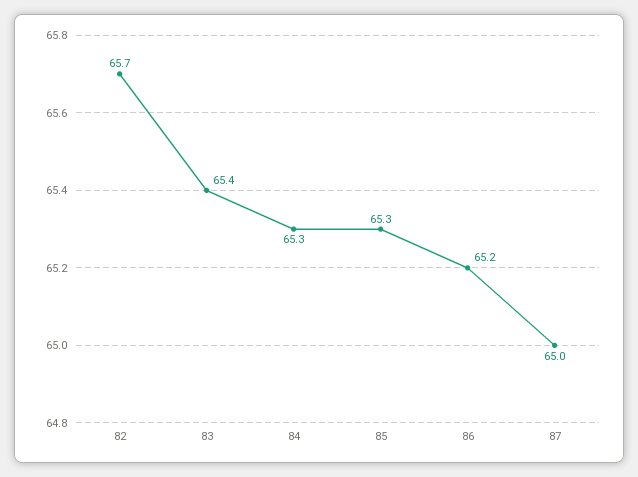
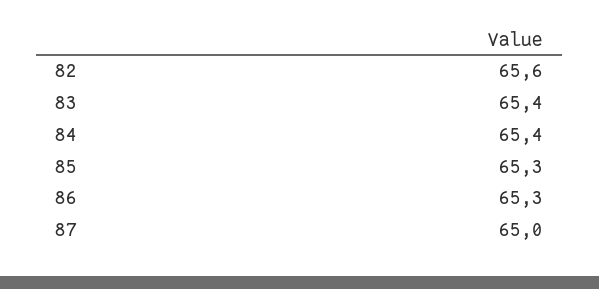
82: 65.7 -> 65.6
84: 65.3 -> 65.4
86: 65.2 -> 65.3

